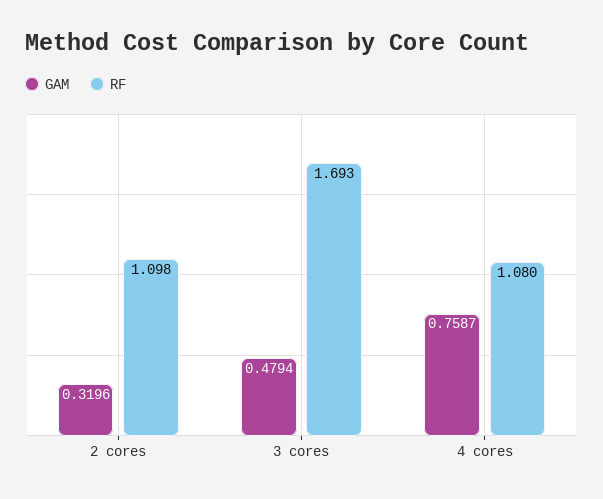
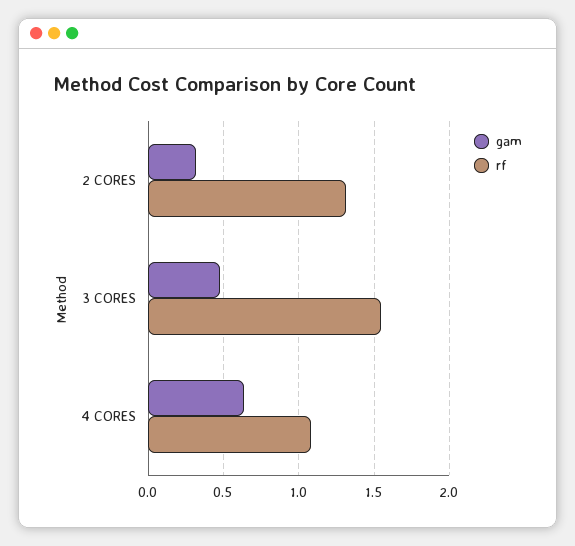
RF, 2 cores: 1.098 -> 1.3
RF, 3 cores: 1.693 -> 1.55
GAM, 4 cores: 0.7587 -> 0.65

